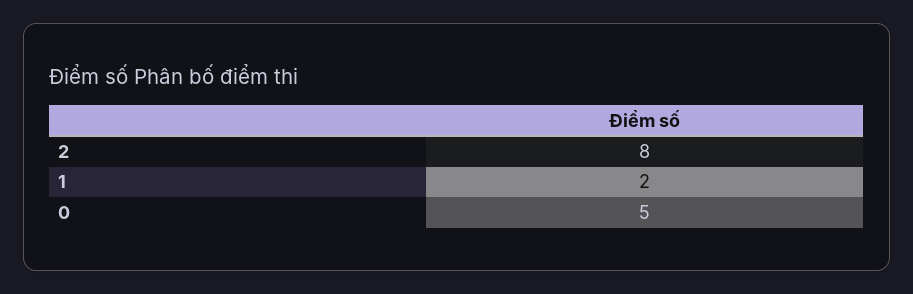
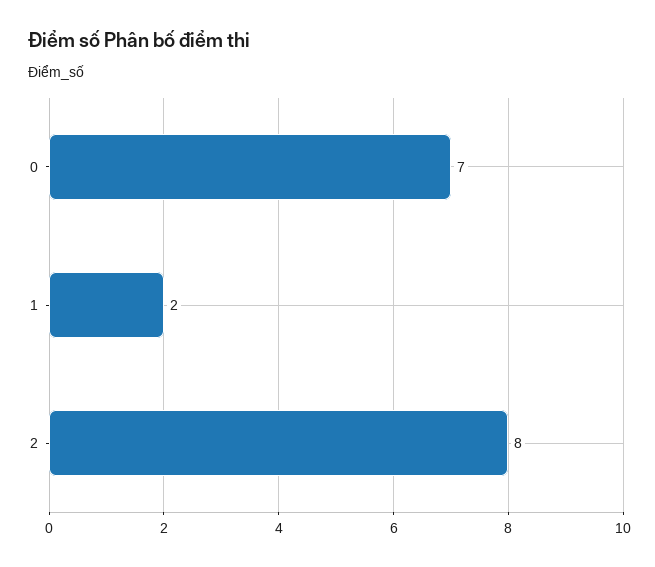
0: 5 -> 7

